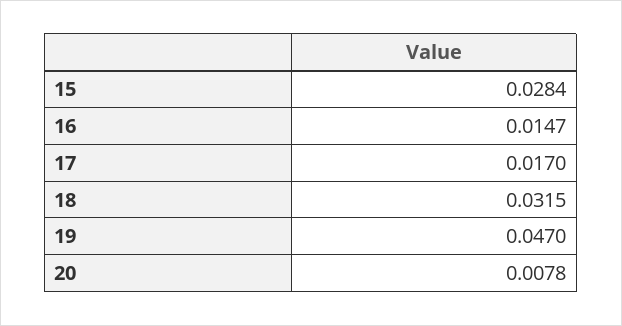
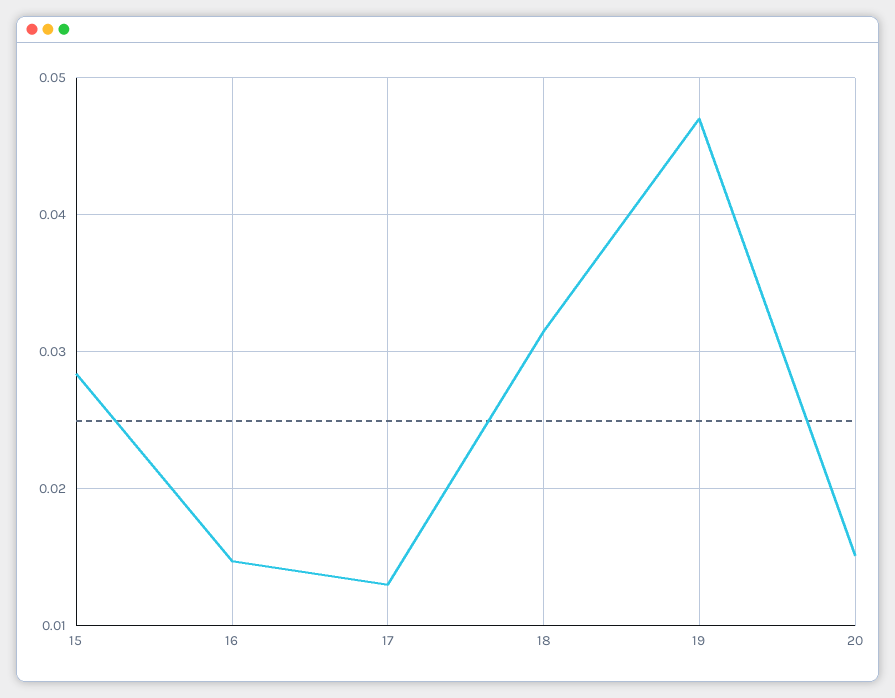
17: 0.017 -> 0.013
20: 0.0078 -> 0.015

